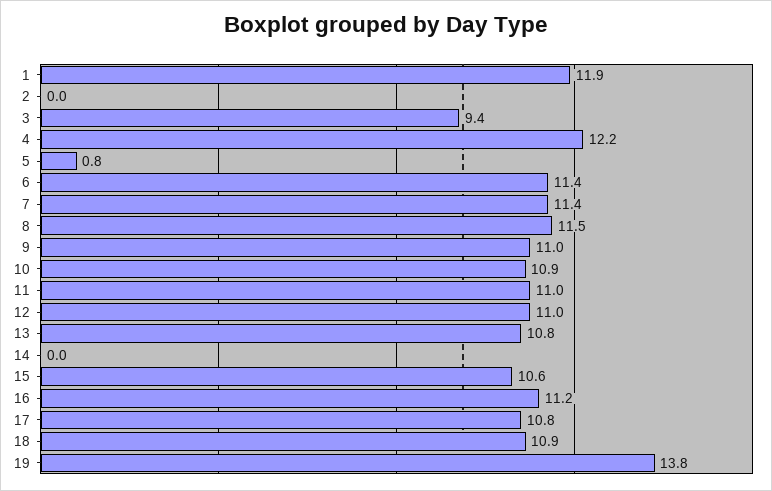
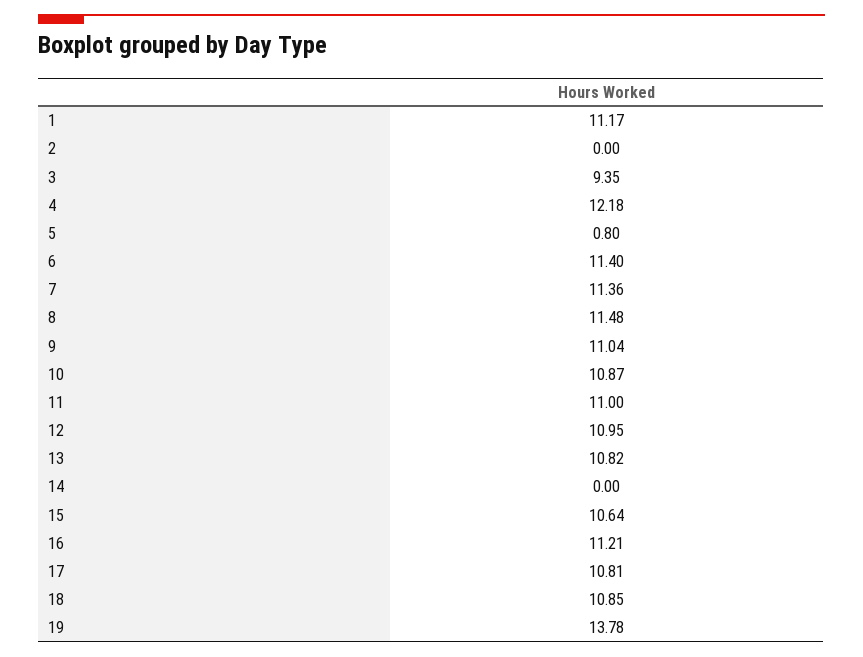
1: 11.9 -> 11.17

